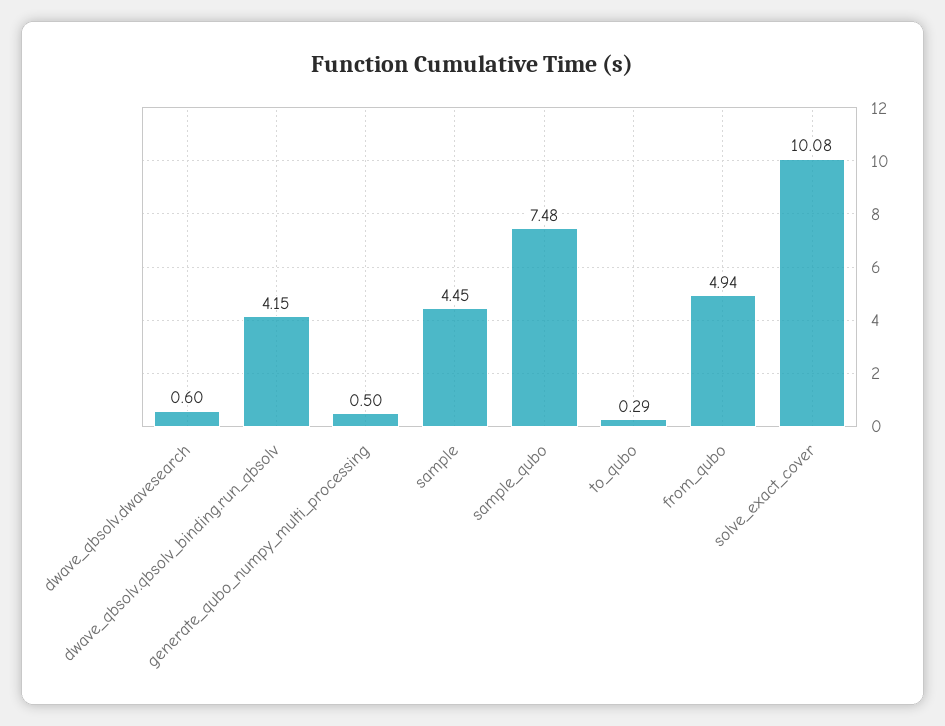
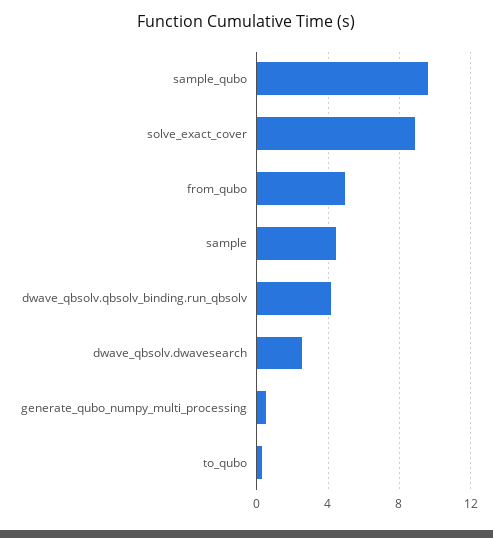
dwave_qbsolv.dwavesearch: 0.6 -> 2.5
sample_qubo: 7.48 -> 9.5
solve_exact_cover: 10.08 -> 9

